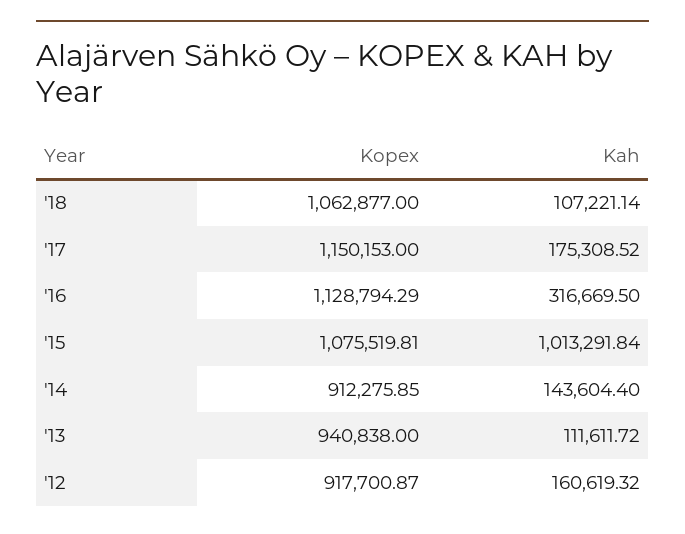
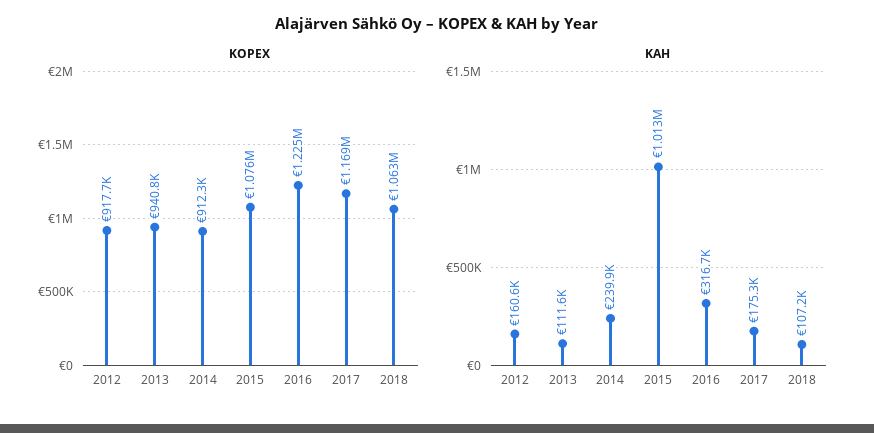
Kopex, '17: 1150153 -> 1169000
Kopex, '16: 1128794.29 -> 1225000
Kah, '14: 143604.4 -> 239900

